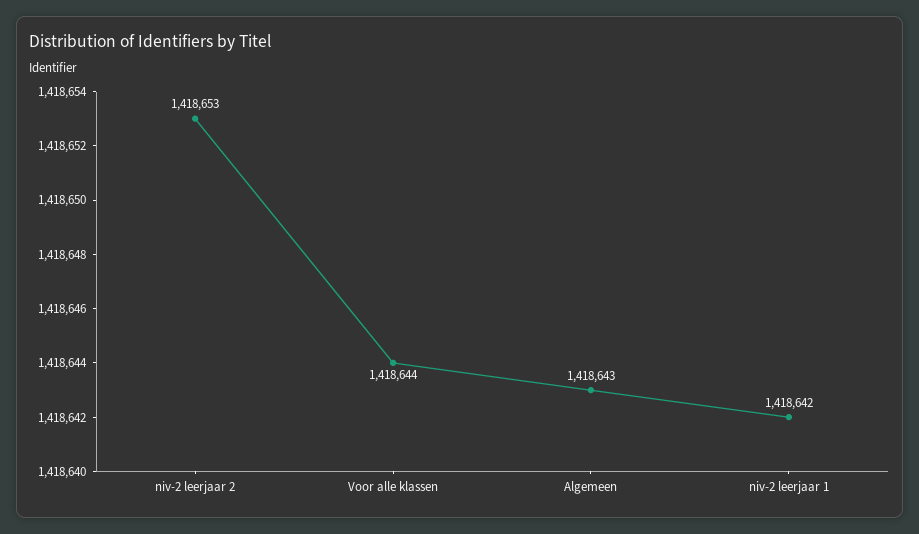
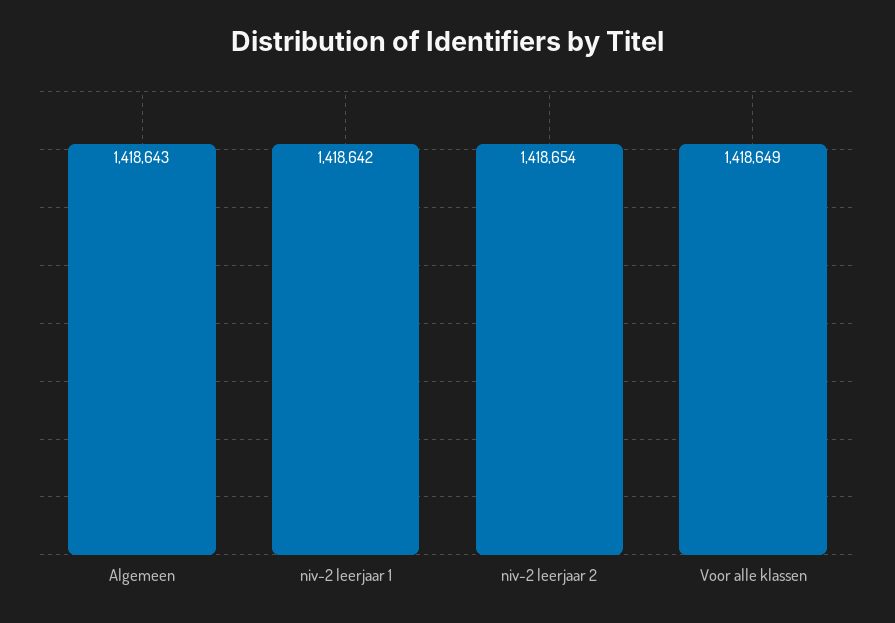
niv-2 leerjaar 2: 1418653 -> 1418654
Voor alle klassen: 1418644 -> 1418649

